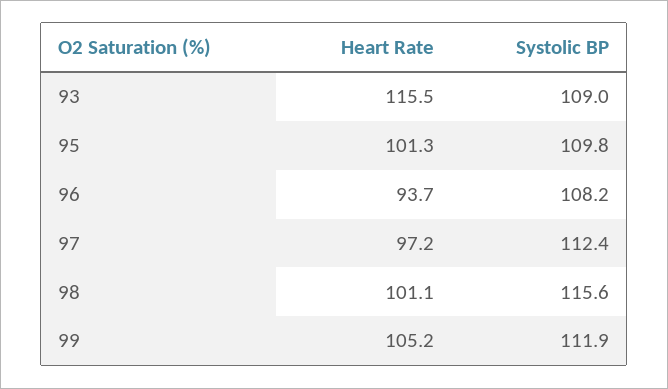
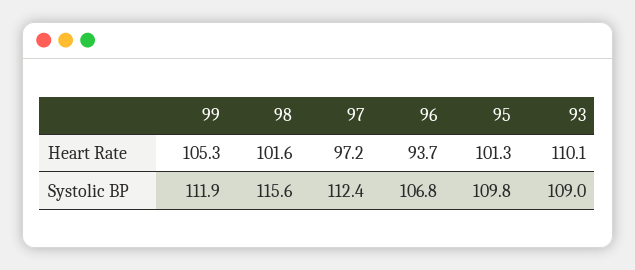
Heart Rate, 93: 115.5 -> 110.1
Systolic BP, 96: 108.2 -> 106.8
Heart Rate, 98: 101.1 -> 101.6
Heart Rate, 99: 105.2 -> 105.3

